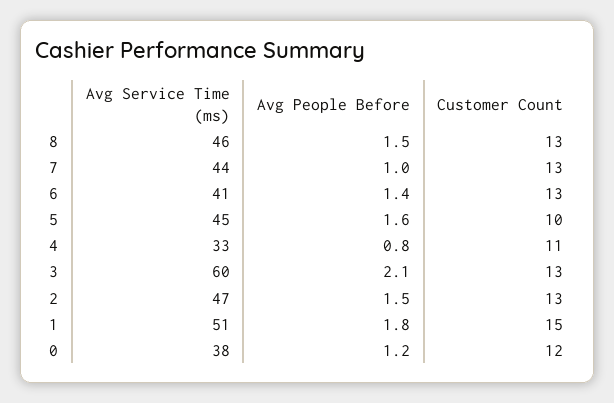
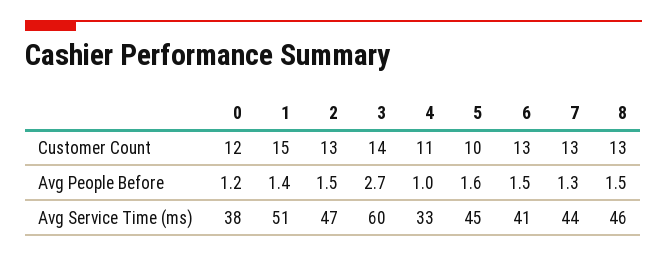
Avg People Before, 7: 1 -> 1.3
Avg People Before, 6: 1.4 -> 1.5
Avg People Before, 4: 0.8 -> 1
Avg People Before, 3: 2.1 -> 2.7
Customer Count, 3: 13 -> 14
Avg People Before, 1: 1.8 -> 1.4

